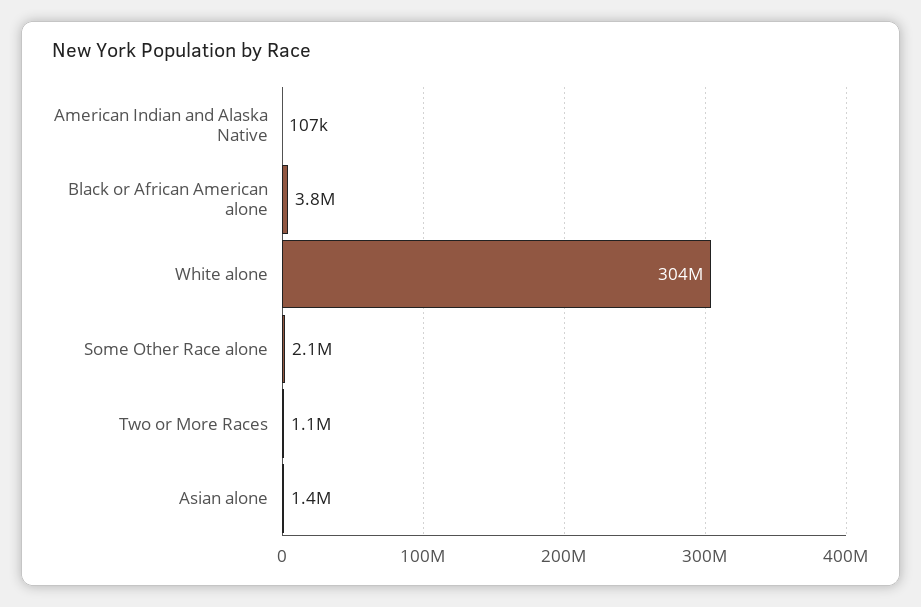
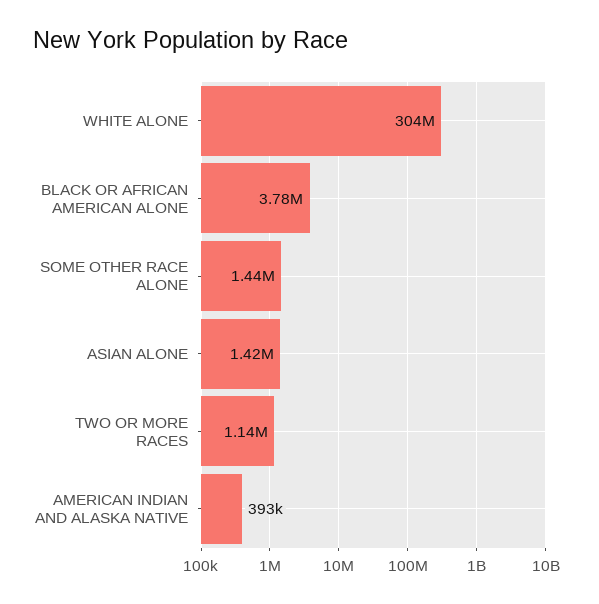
American Indian and Alaska Native: 107000 -> 393000
Some Other Race alone: 2100000 -> 1440000

